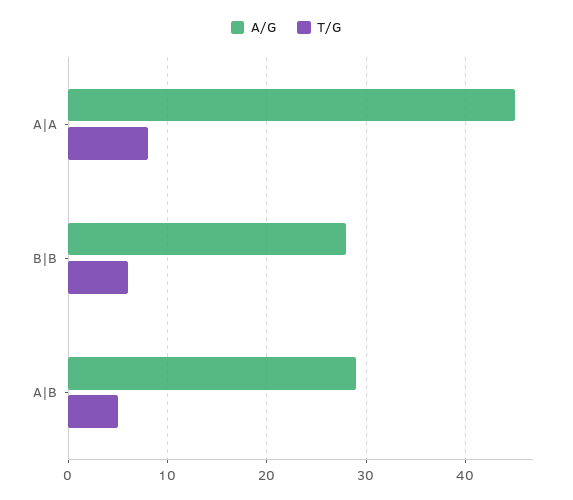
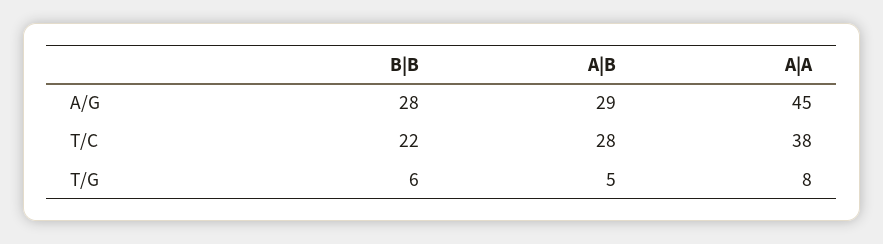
T/C, B|B: none -> 22
T/C, A|B: none -> 28
T/C, A|A: none -> 38

